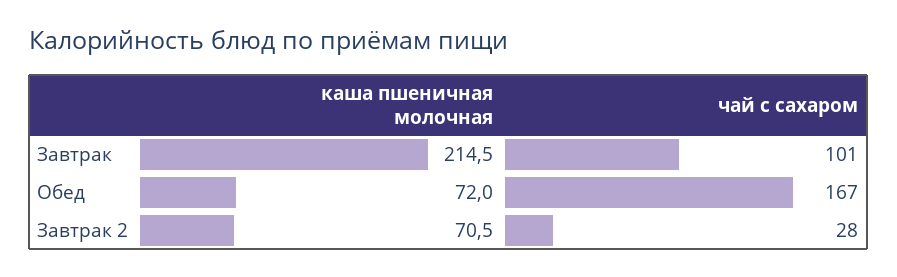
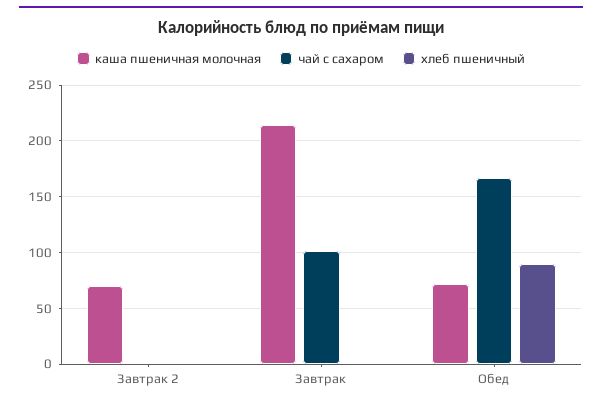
чай с сахаром, Завтрак 2: 28 -> 0
хлеб пшеничный, Завтрак 2: none -> 0
хлеб пшеничный, Завтрак: none -> 0
хлеб пшеничный, Обед: none -> 90

